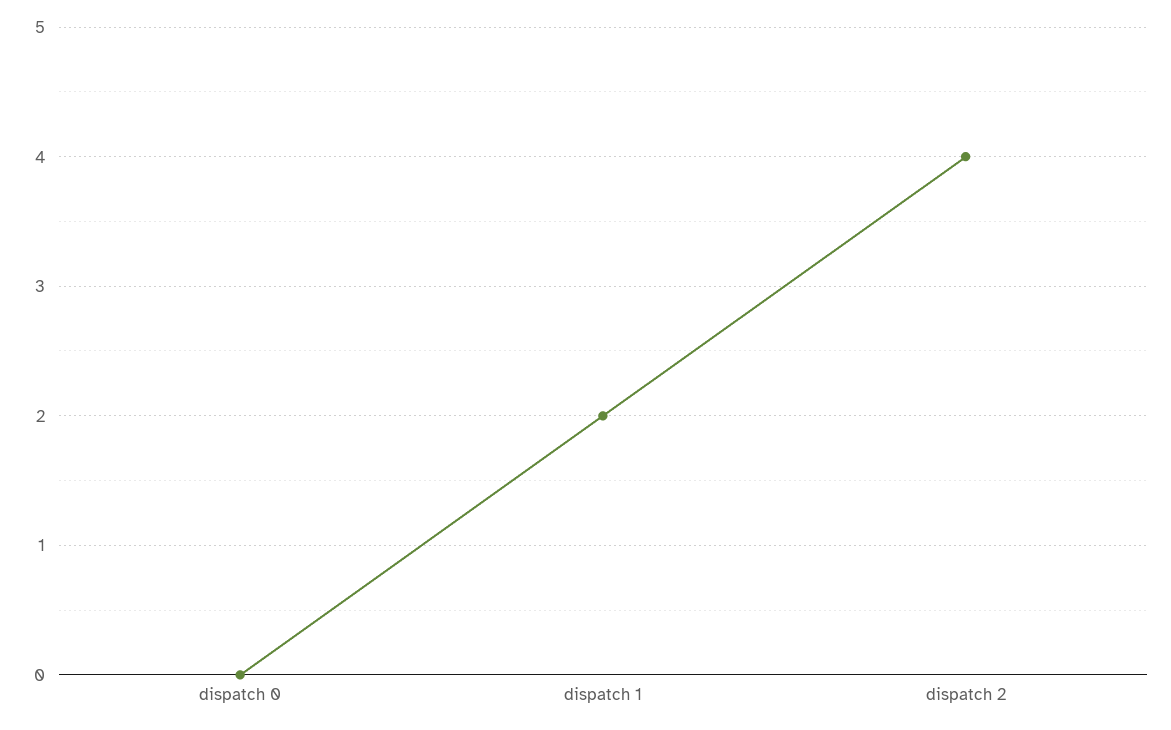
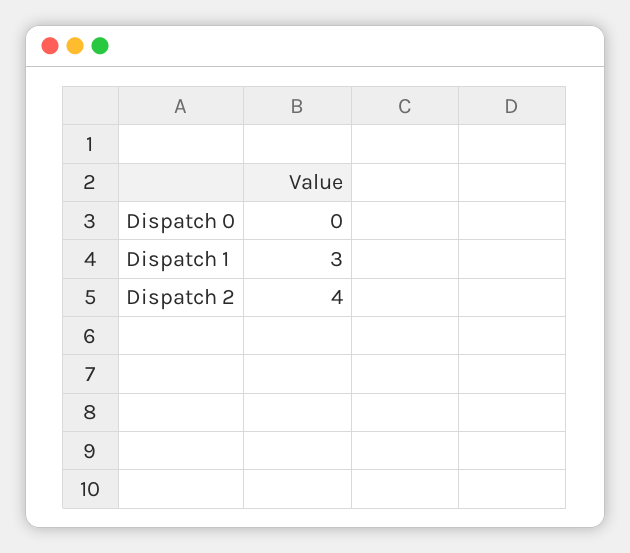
dispatch 1: 2 -> 3

